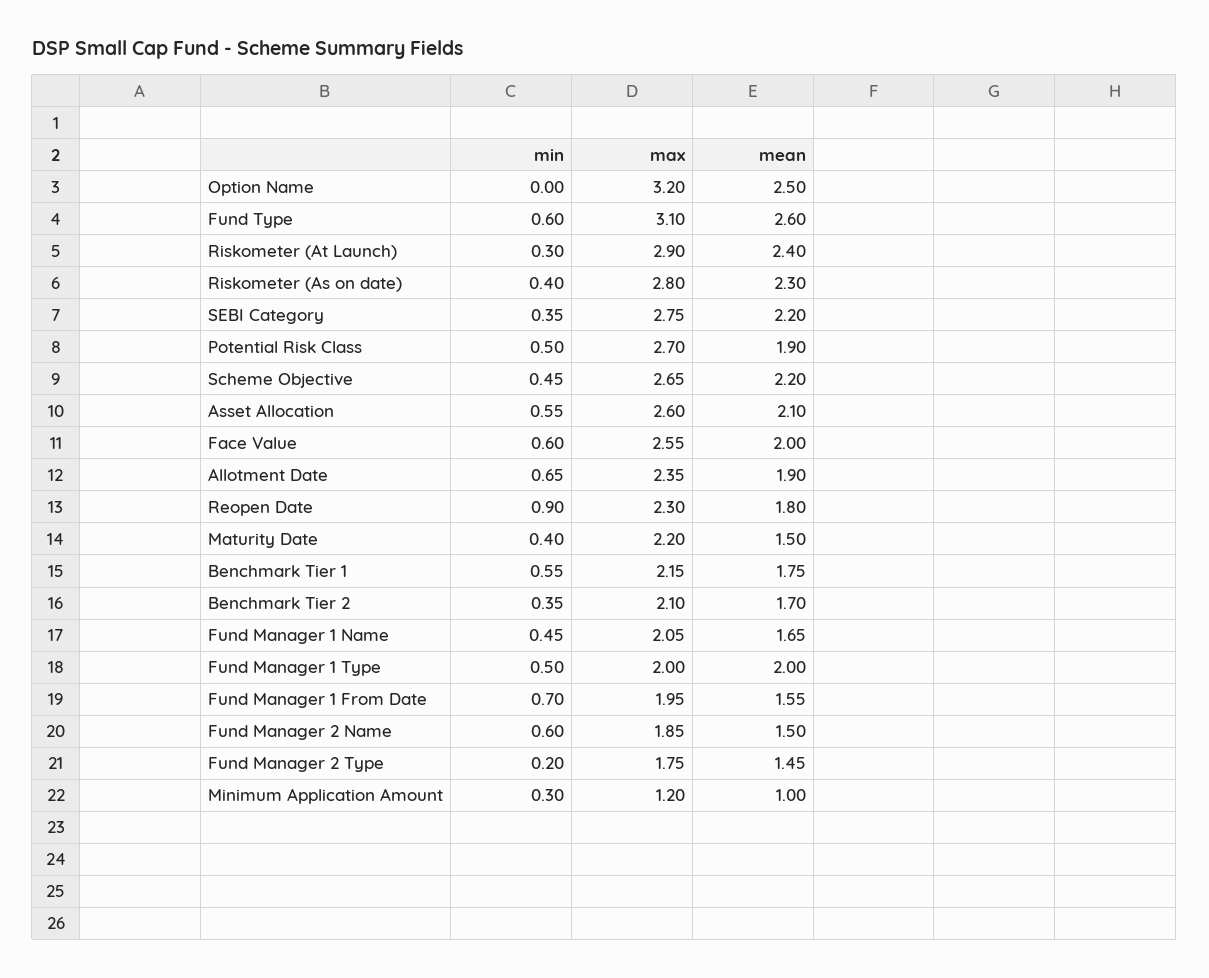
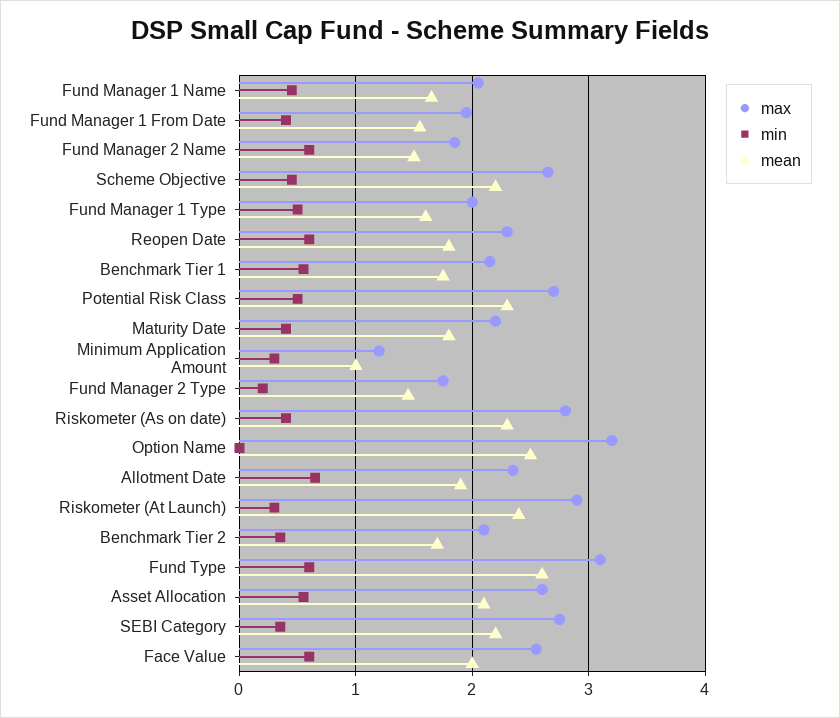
mean, Potential Risk Class: 1.9 -> 2.3
min, Reopen Date: 0.9 -> 0.6
mean, Maturity Date: 1.5 -> 1.8
mean, Fund Manager 1 Type: 2 -> 1.6
min, Fund Manager 1 From Date: 0.7 -> 0.4

